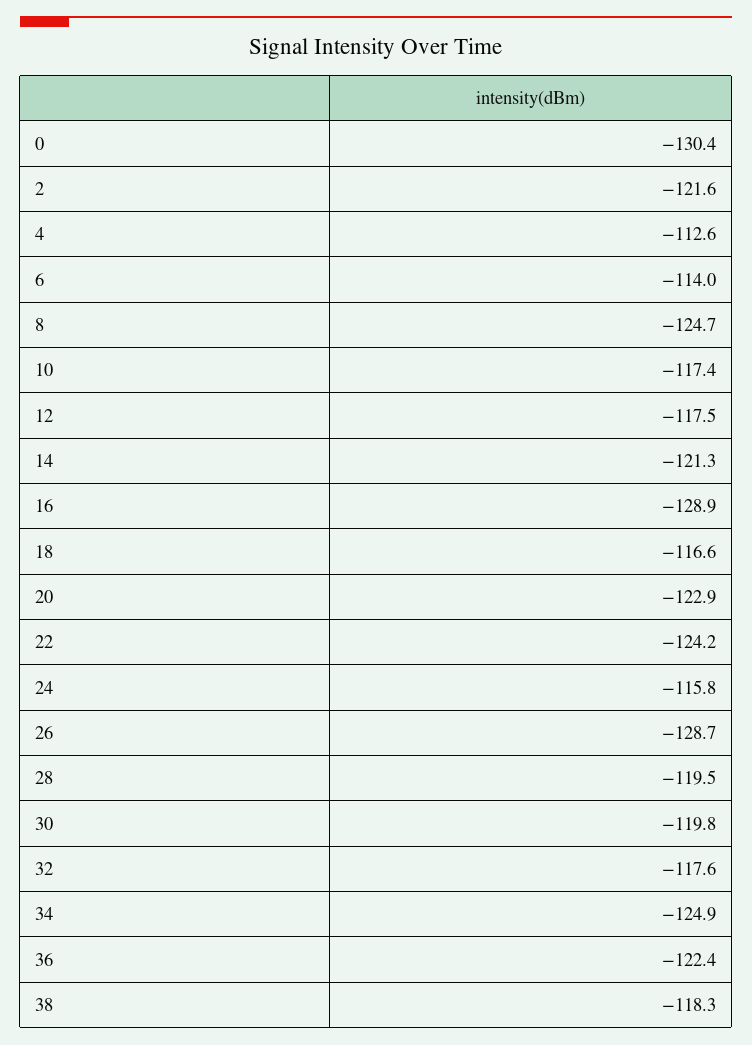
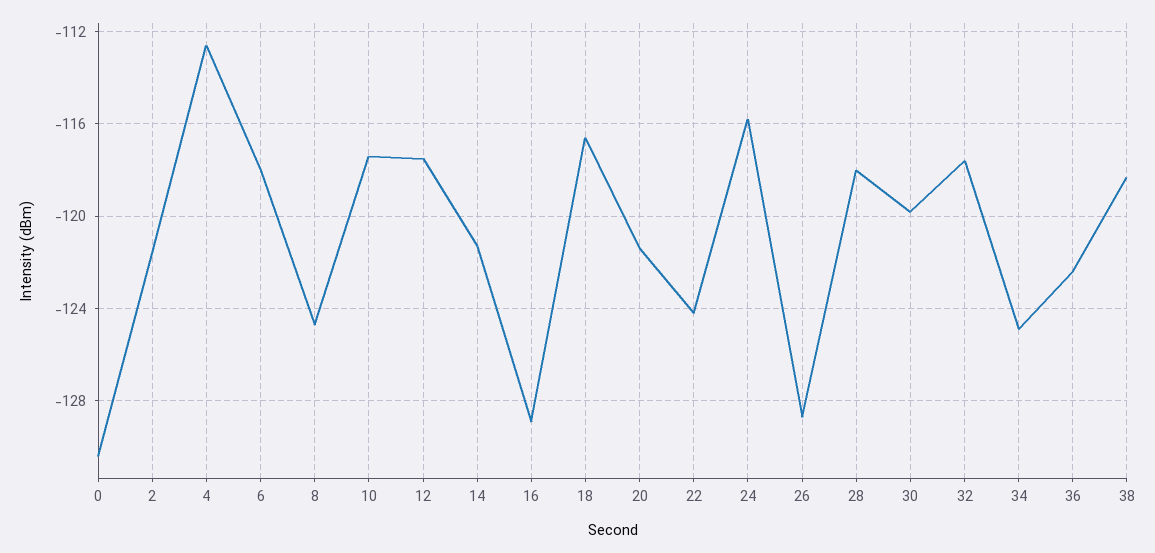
6: -114 -> -118
20: -122.9 -> -121.5
28: -119.5 -> -118

